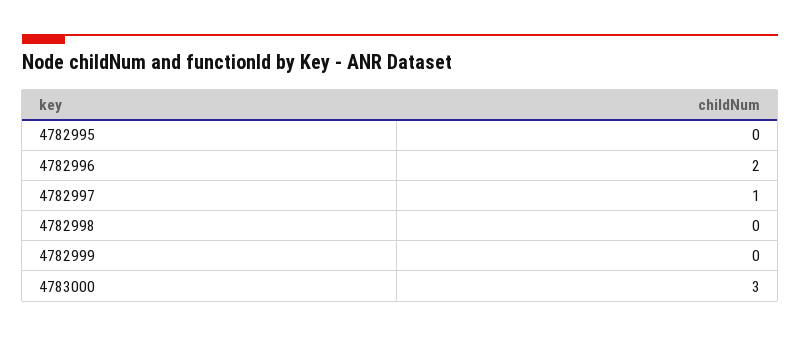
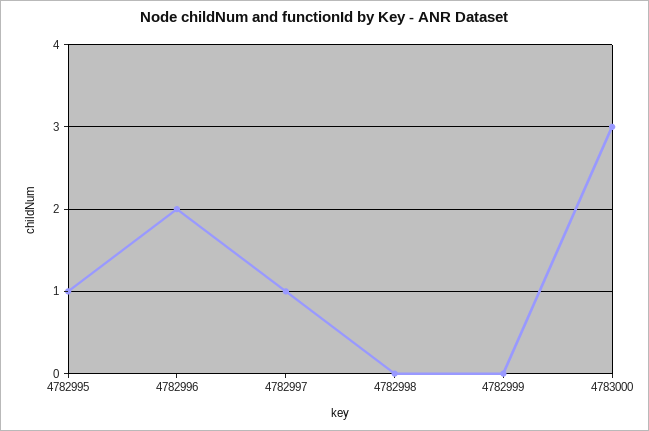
4782995: 0 -> 1

